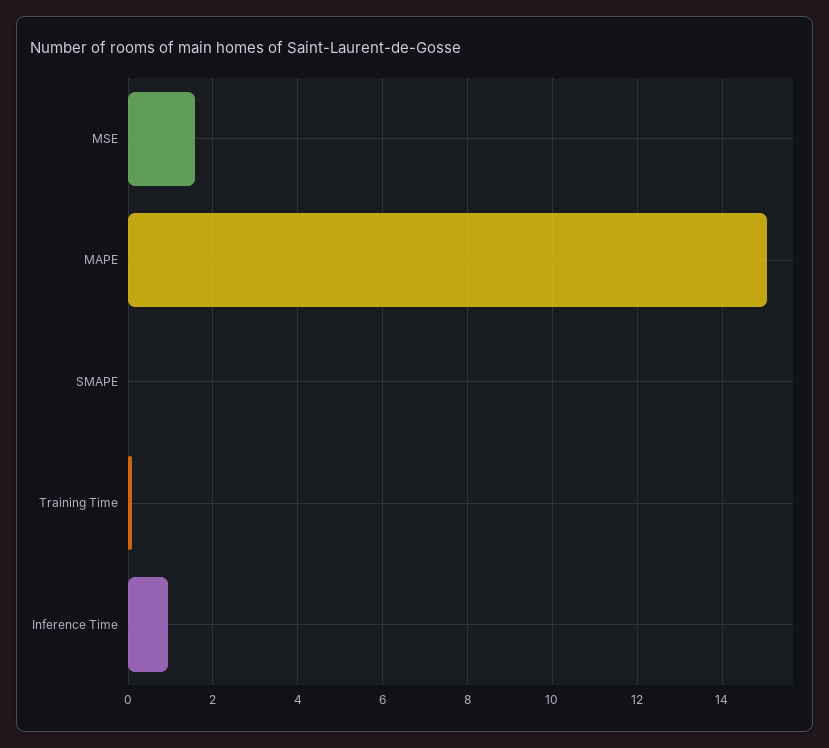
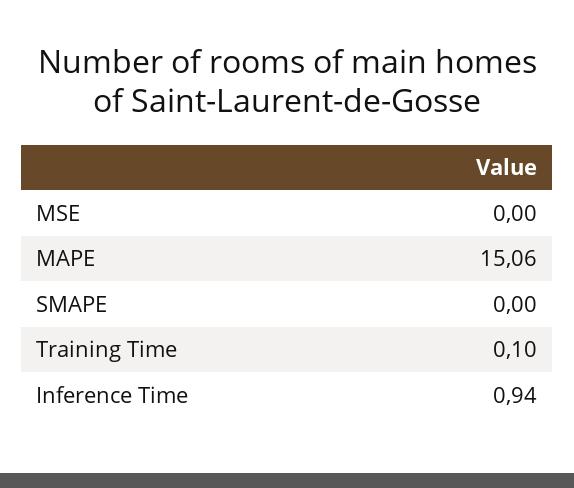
MSE: 1.6 -> 0

